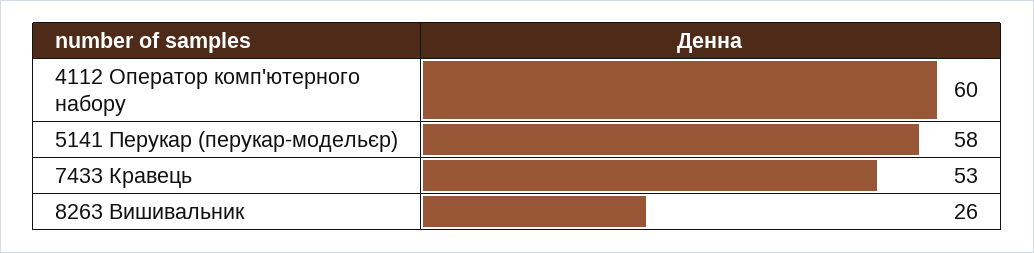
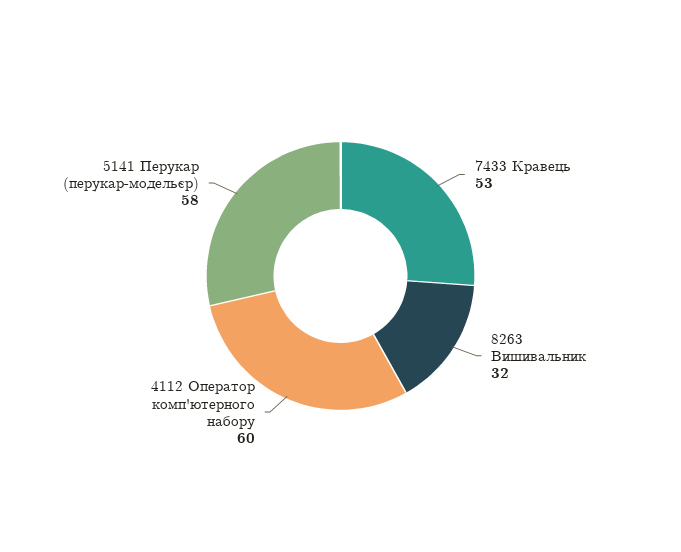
8263 Вишивальник: 26 -> 32

